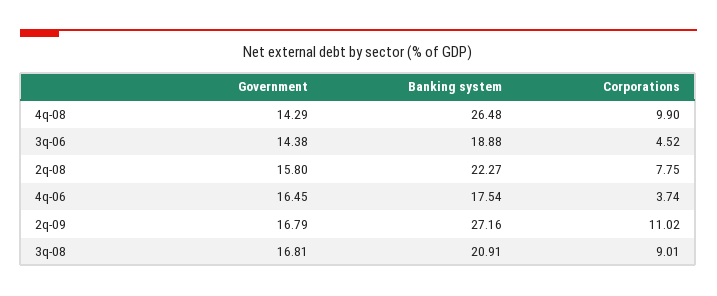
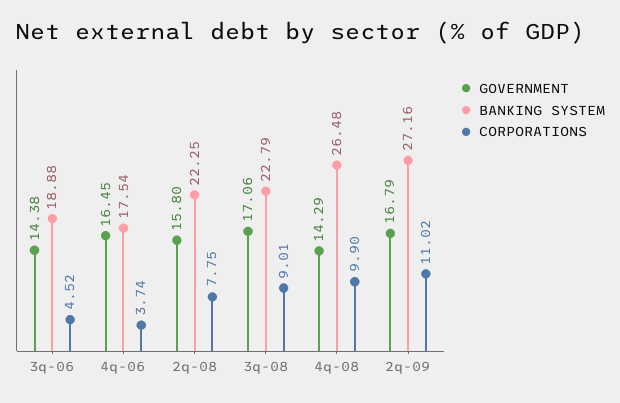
Banking system, 2q-08: 22.27 -> 22.25
Government, 3q-08: 16.81 -> 17.06
Banking system, 3q-08: 20.91 -> 22.79

